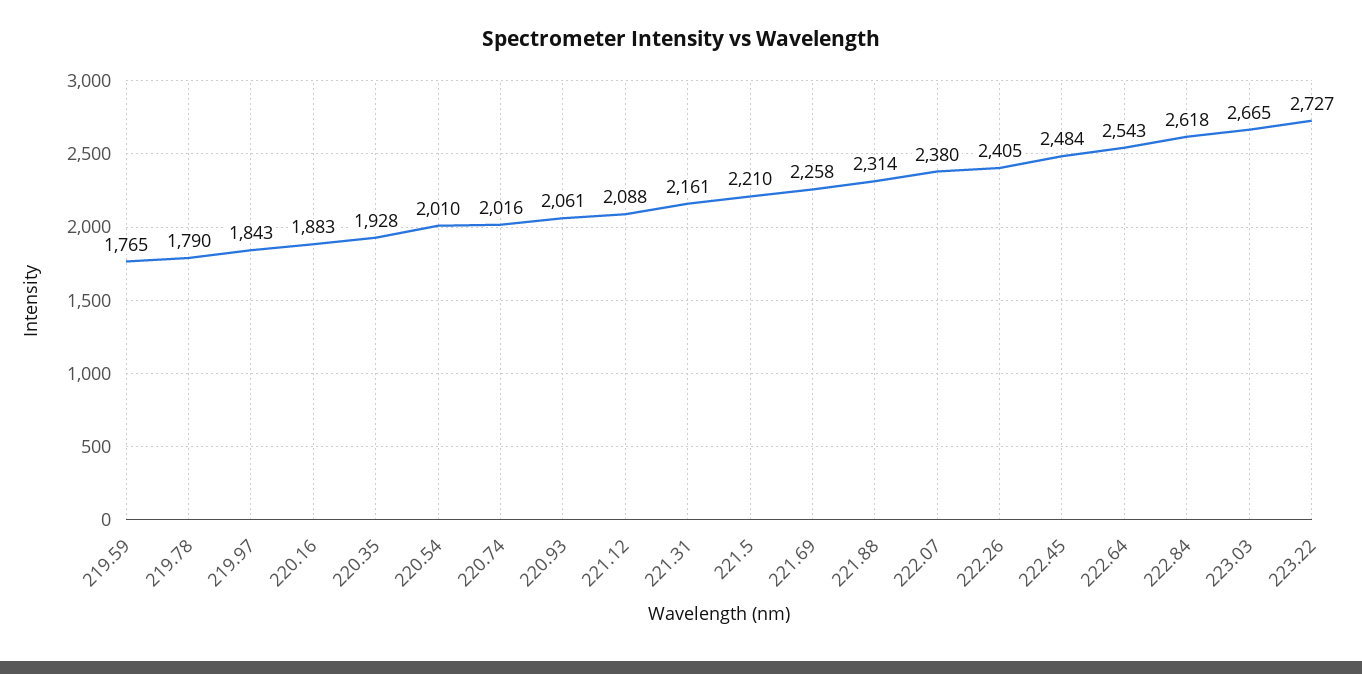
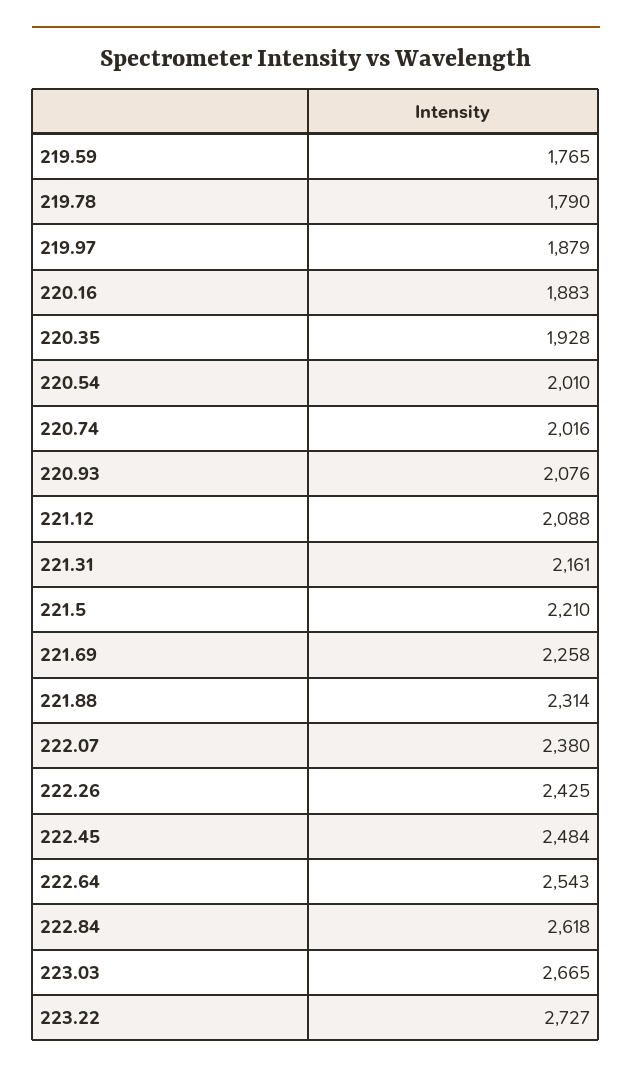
219.97: 1843 -> 1879
220.93: 2061 -> 2076
222.26: 2405 -> 2425

